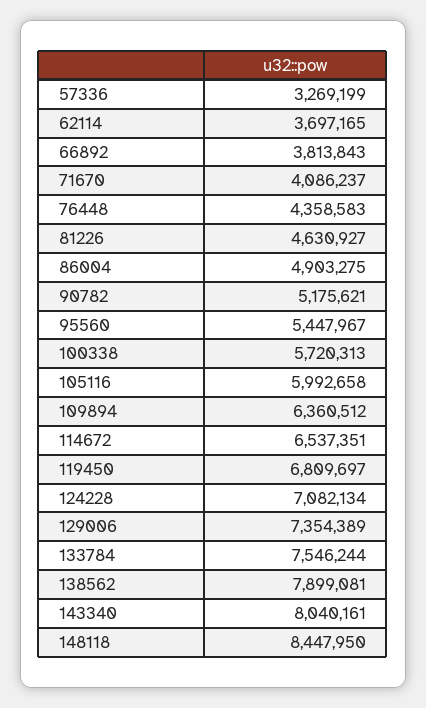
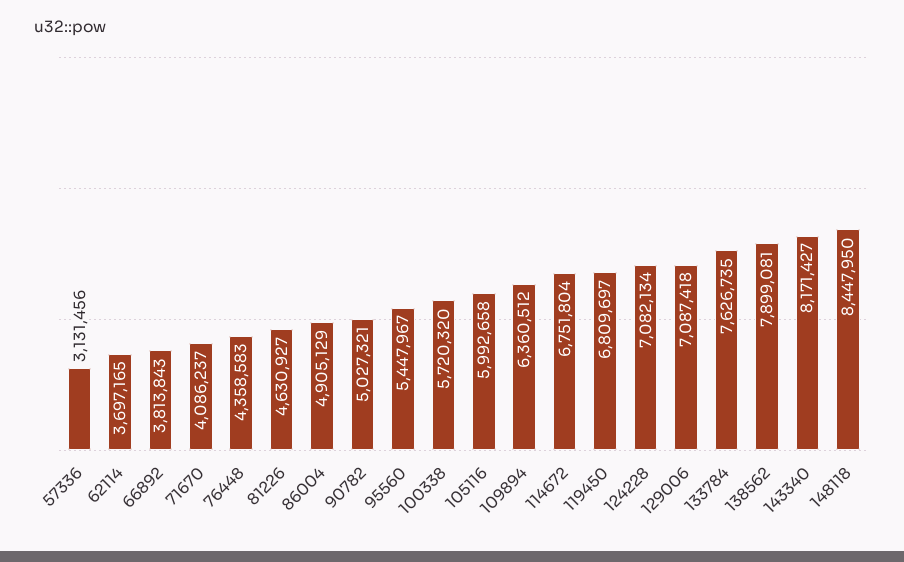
57336: 3269199 -> 3131456
86004: 4903275 -> 4905129
90782: 5175621 -> 5027321
100338: 5720313 -> 5720320
114672: 6537351 -> 6751804
129006: 7354389 -> 7087418
133784: 7546244 -> 7626735
143340: 8040161 -> 8171427

